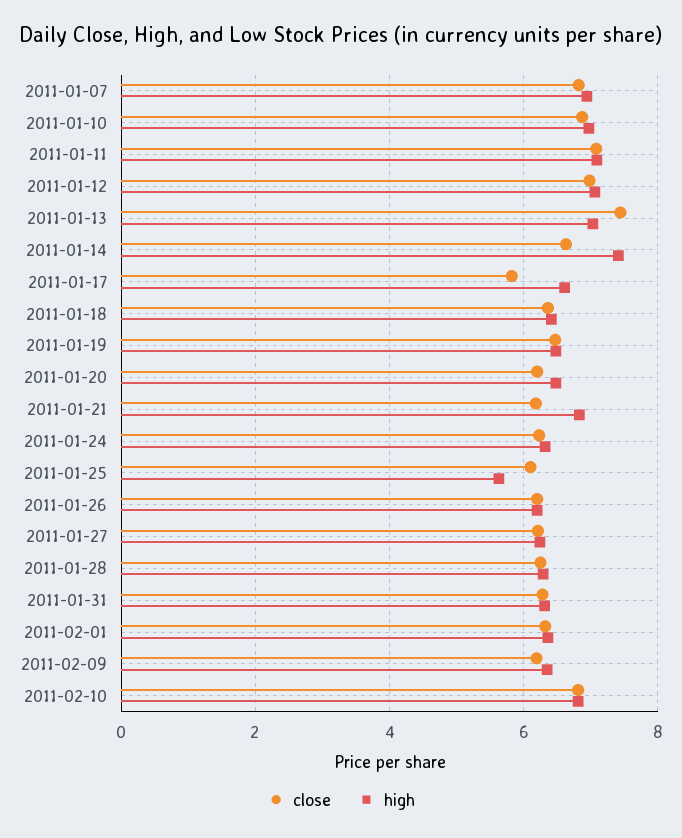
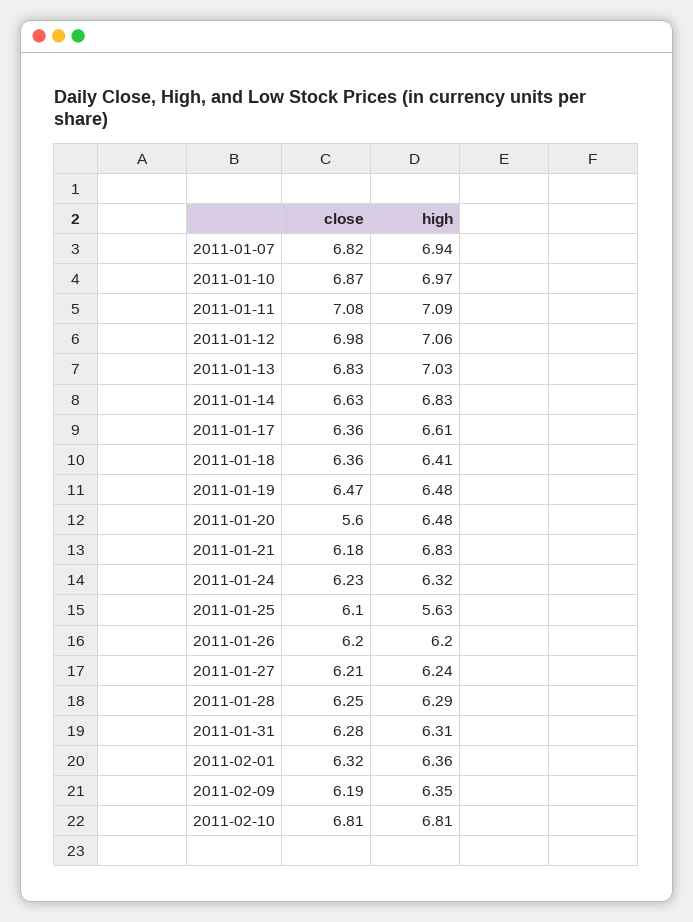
close, 2011-01-13: 7.4 -> 6.83
high, 2011-01-14: 7.4 -> 6.83
close, 2011-01-17: 5.8 -> 6.36
close, 2011-01-20: 6.2 -> 5.6

